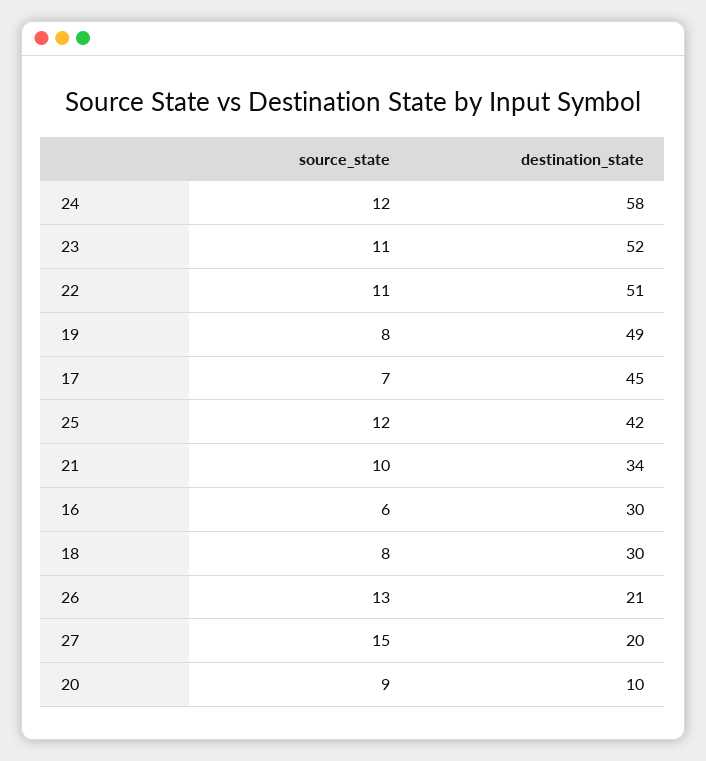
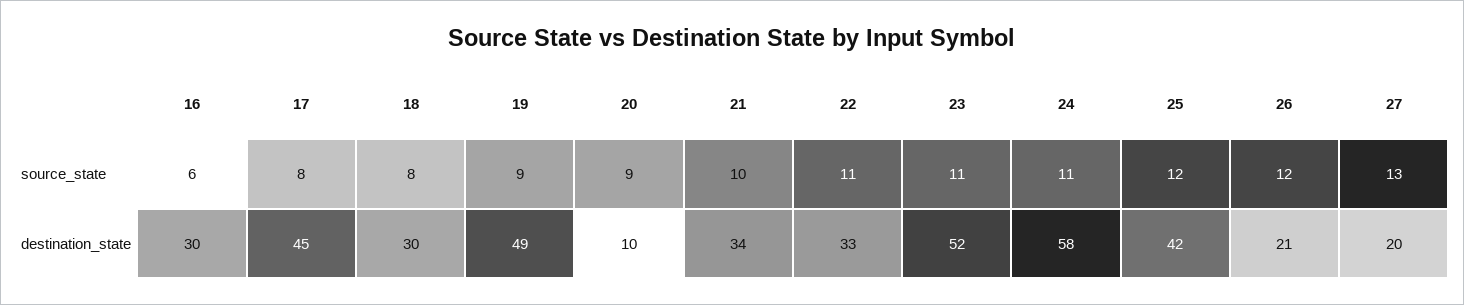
source_state, 24: 12 -> 11
destination_state, 22: 51 -> 33
source_state, 19: 8 -> 9
source_state, 17: 7 -> 8
source_state, 26: 13 -> 12
source_state, 27: 15 -> 13

